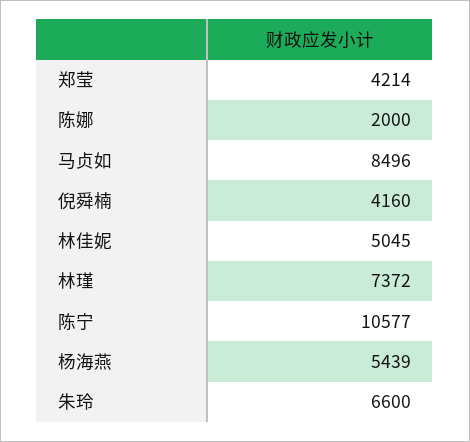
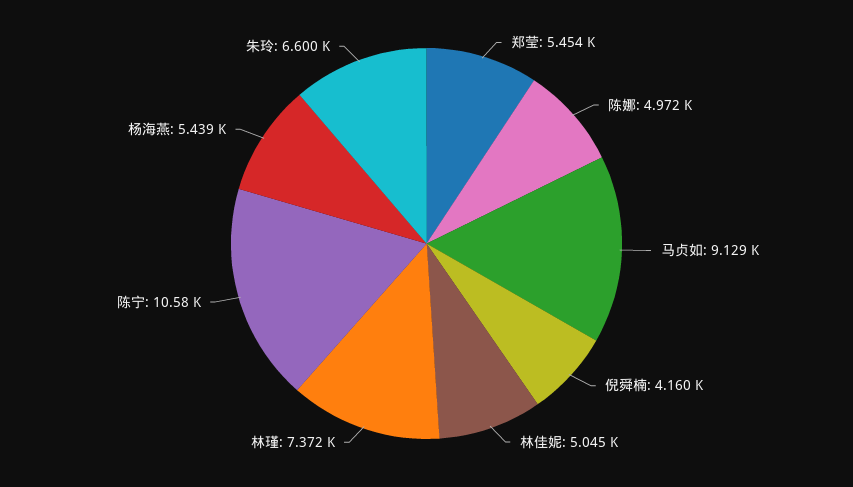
郑莹: 4214 -> 5454
陈娜: 2000 -> 4972
马贞如: 8496 -> 9129

